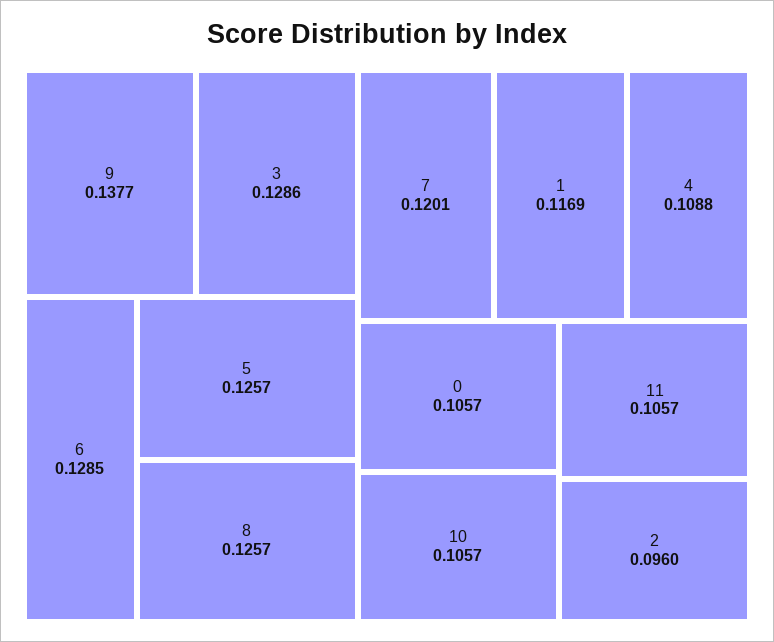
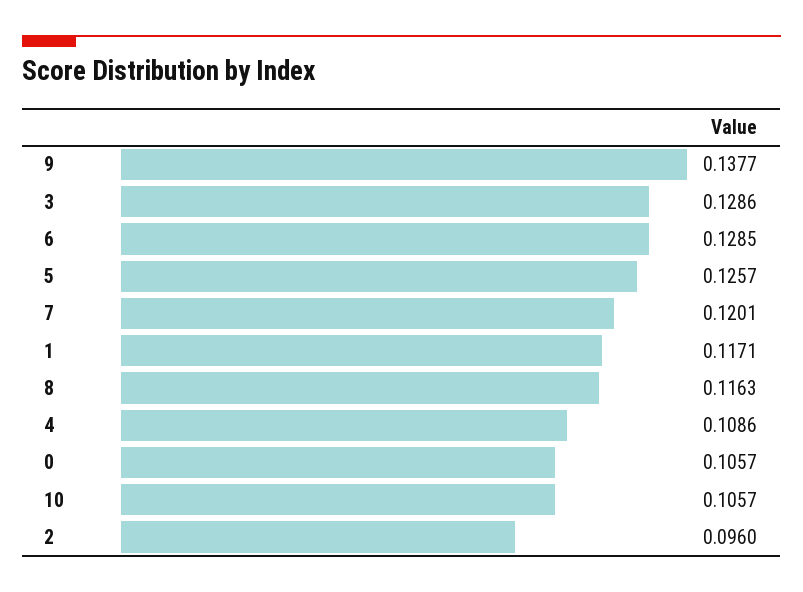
8: 0.1257 -> 0.1163
1: 0.1169 -> 0.1171
4: 0.1088 -> 0.1086
11: 0.1057 -> none

